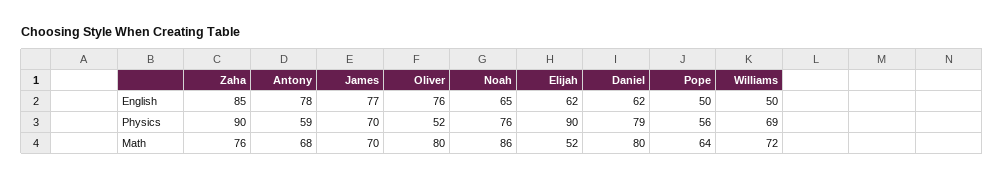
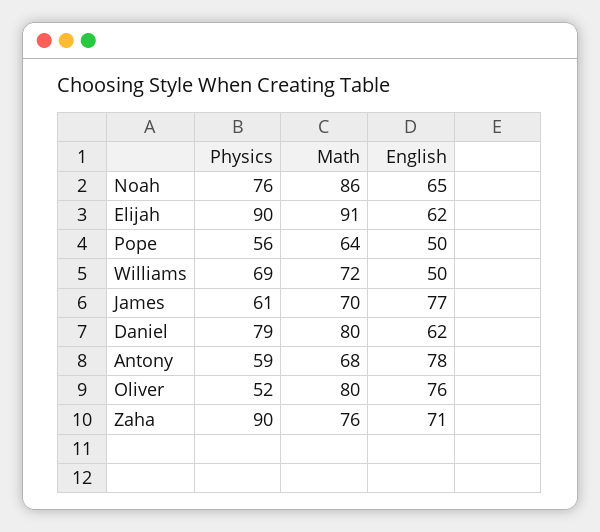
Zaha, English: 85 -> 71
James, Physics: 70 -> 61
Elijah, Math: 52 -> 91

